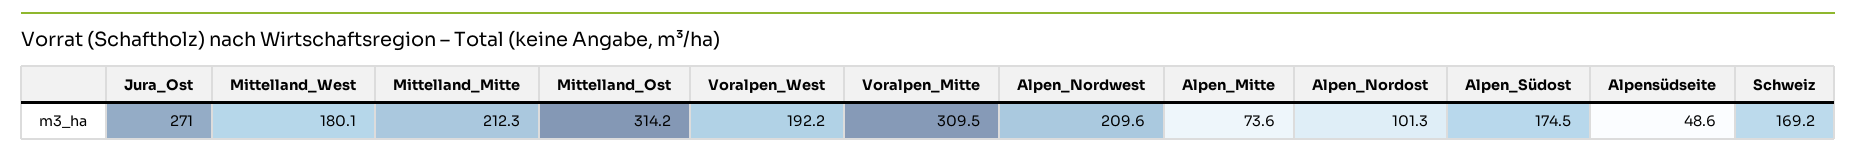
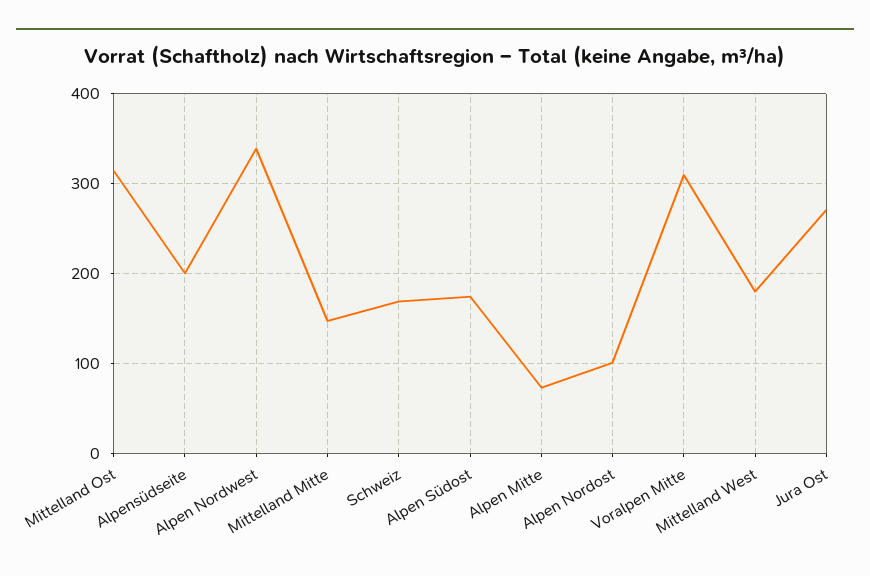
Mittelland_Mitte: 212.3 -> 150
Voralpen_West: 192.2 -> none
Alpen_Nordwest: 209.6 -> 340
Alpensüdseite: 48.6 -> 200

